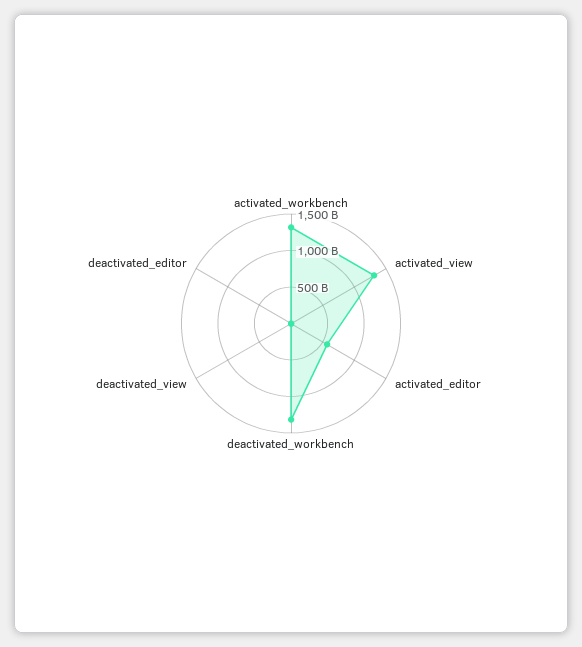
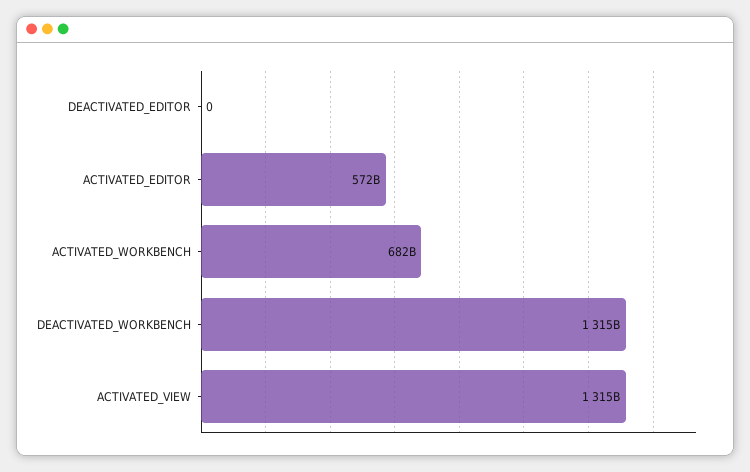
activated_workbench: 1250000000000 -> 682000000000
deactivated_view: 0 -> none

